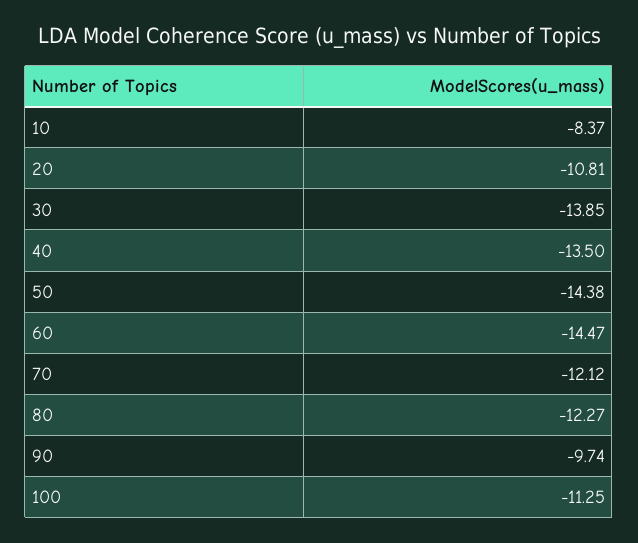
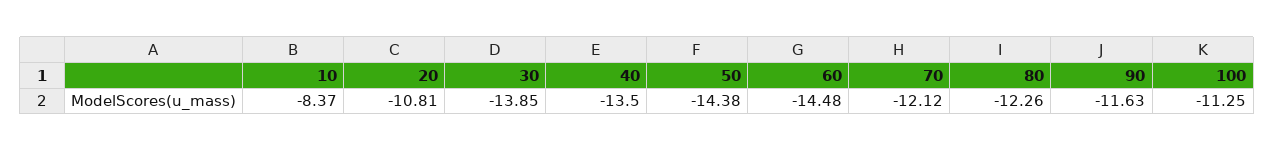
60: -14.47 -> -14.48
80: -12.27 -> -12.26
90: -9.74 -> -11.63

